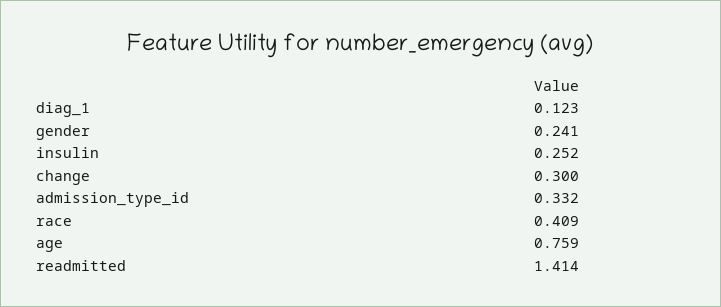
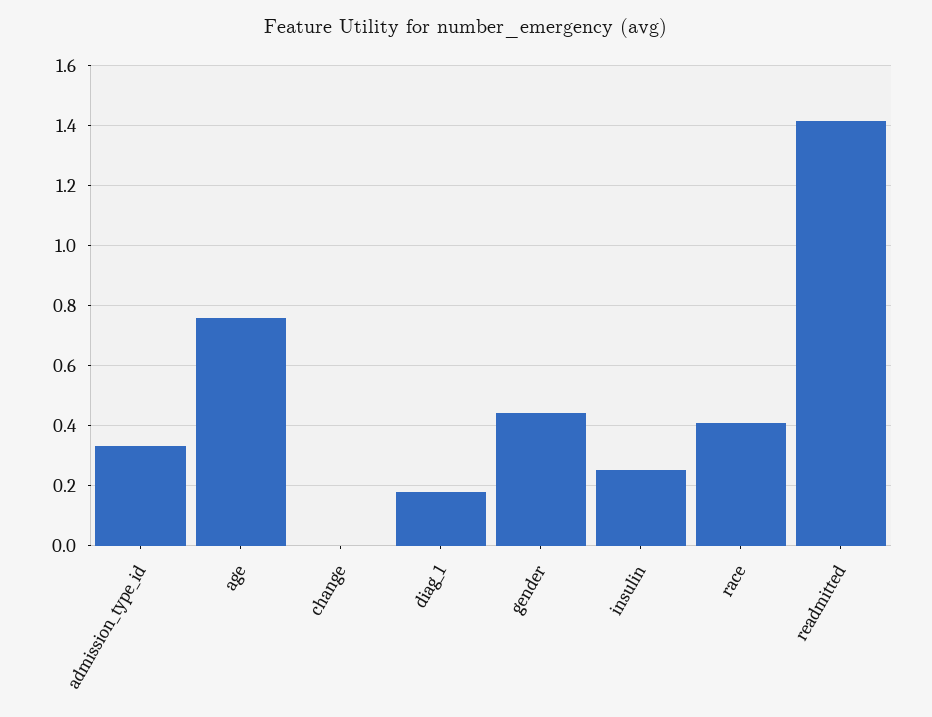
diag_1: 0.123 -> 0.18
gender: 0.241 -> 0.44
change: 0.3 -> 0

